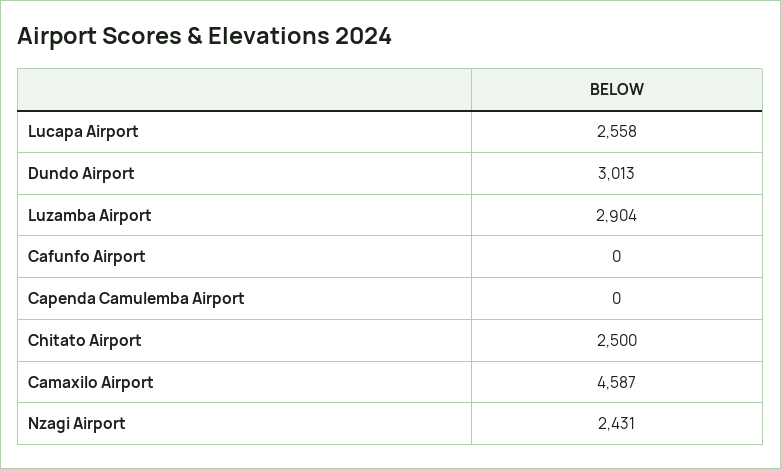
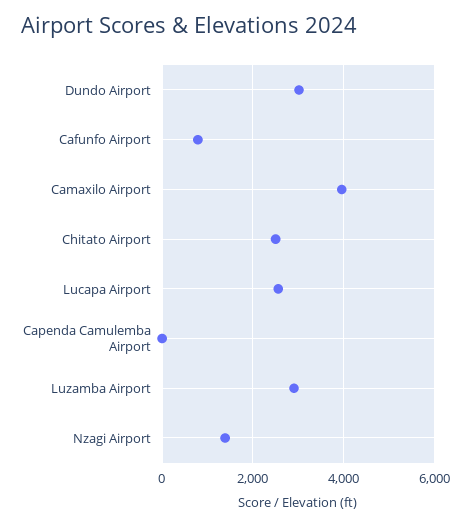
Cafunfo Airport: 0 -> 800
Camaxilo Airport: 4587 -> 4000
Nzagi Airport: 2431 -> 1400

